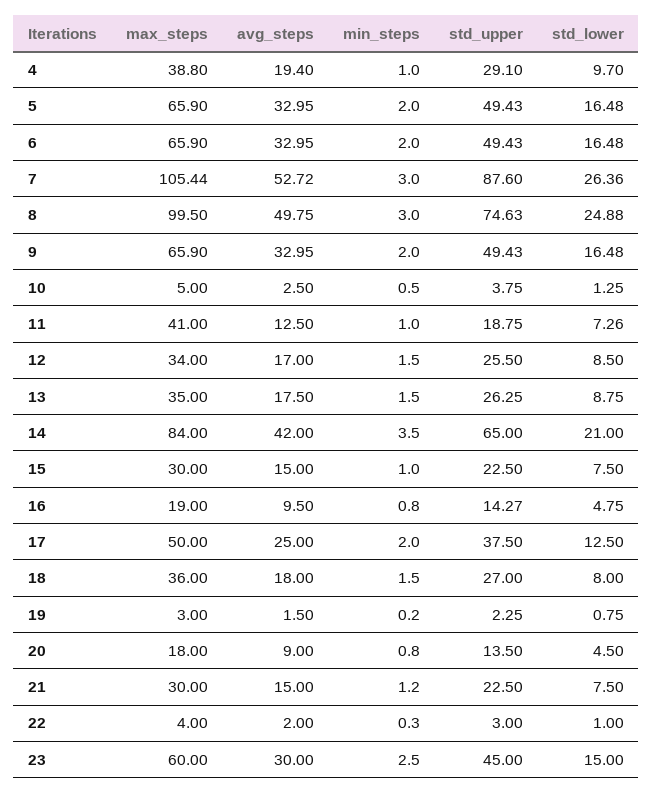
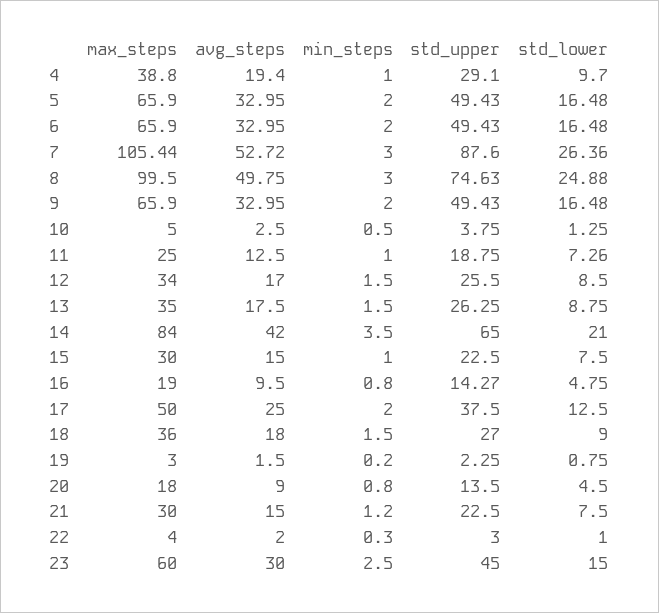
max_steps, 11: 41 -> 25
std_lower, 18: 8 -> 9

